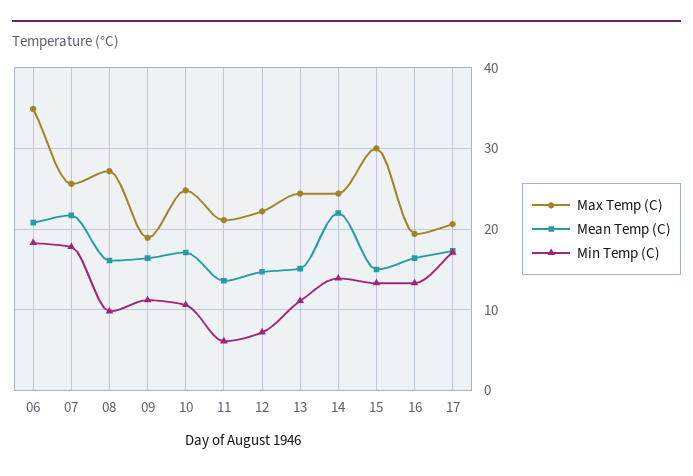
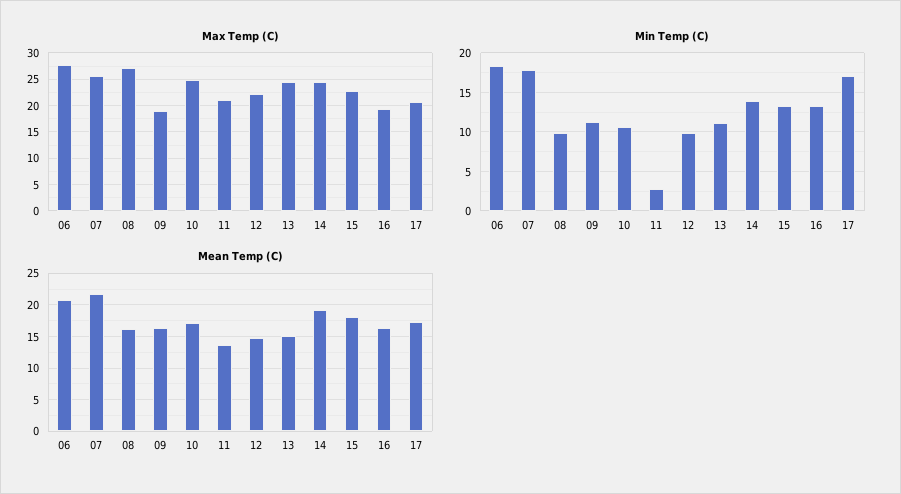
Max Temp (C), 06: 35 -> 27.5
Min Temp (C), 11: 6 -> 3
Min Temp (C), 12: 7 -> 10
Mean Temp (C), 14: 22 -> 19
Max Temp (C), 15: 30 -> 22.5
Mean Temp (C), 15: 15 -> 18

